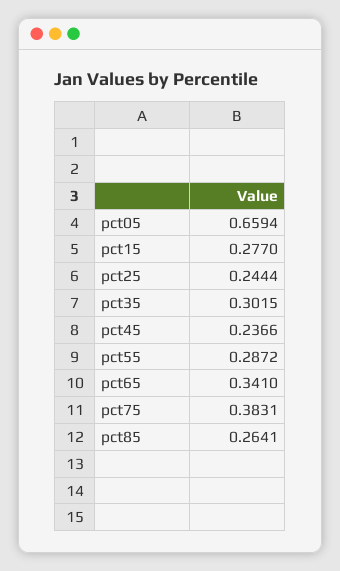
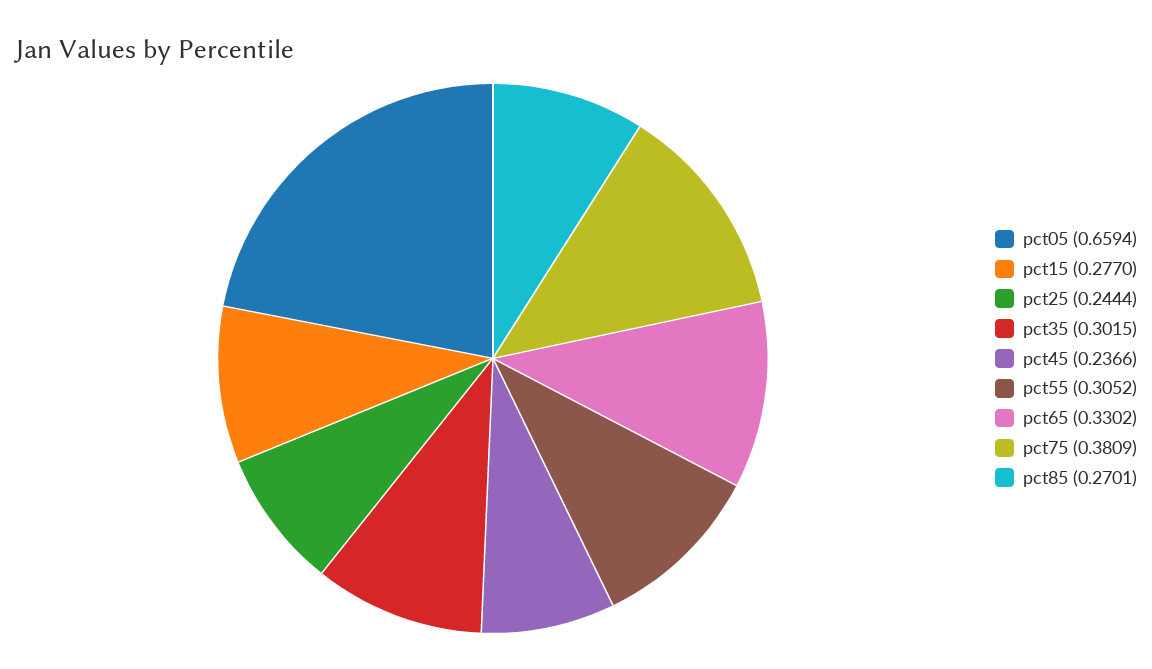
pct55: 0.2872 -> 0.3052
pct65: 0.341 -> 0.3302
pct75: 0.3831 -> 0.3809
pct85: 0.2641 -> 0.2701

